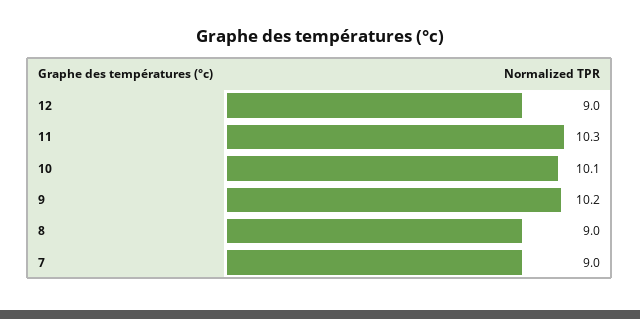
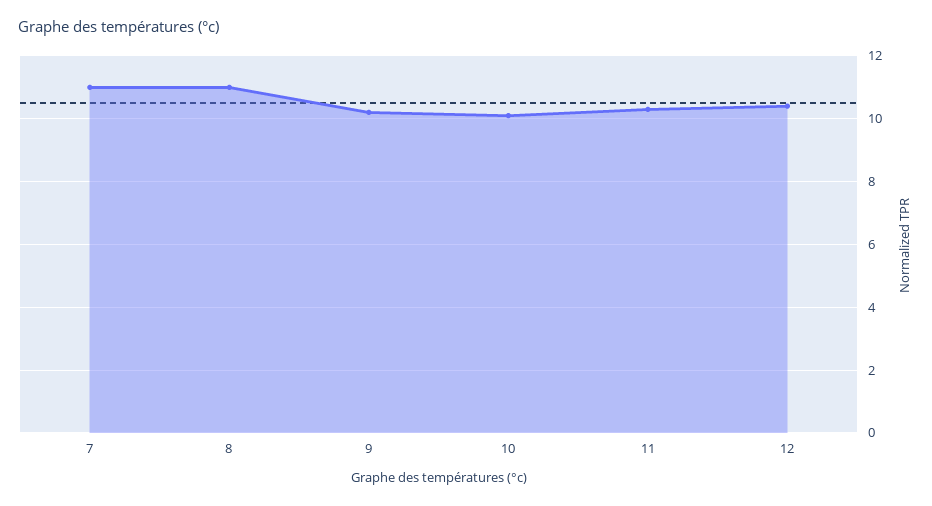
12: 9 -> 10.5
8: 9 -> 11
7: 9 -> 11

